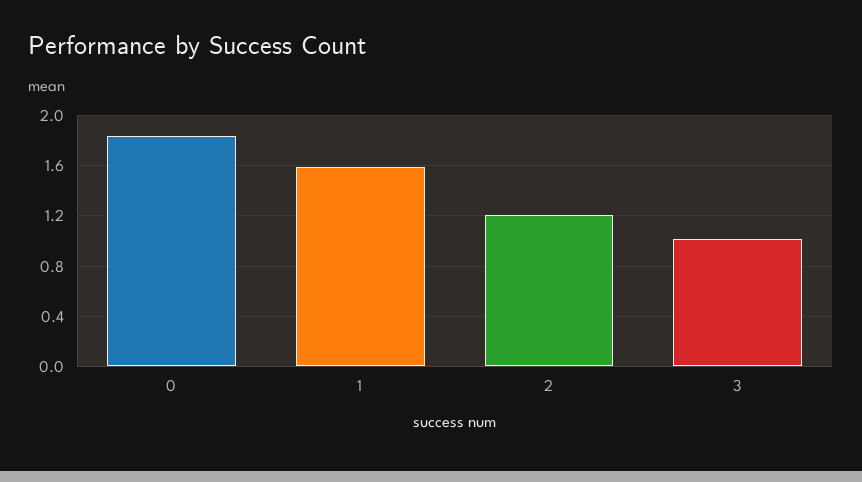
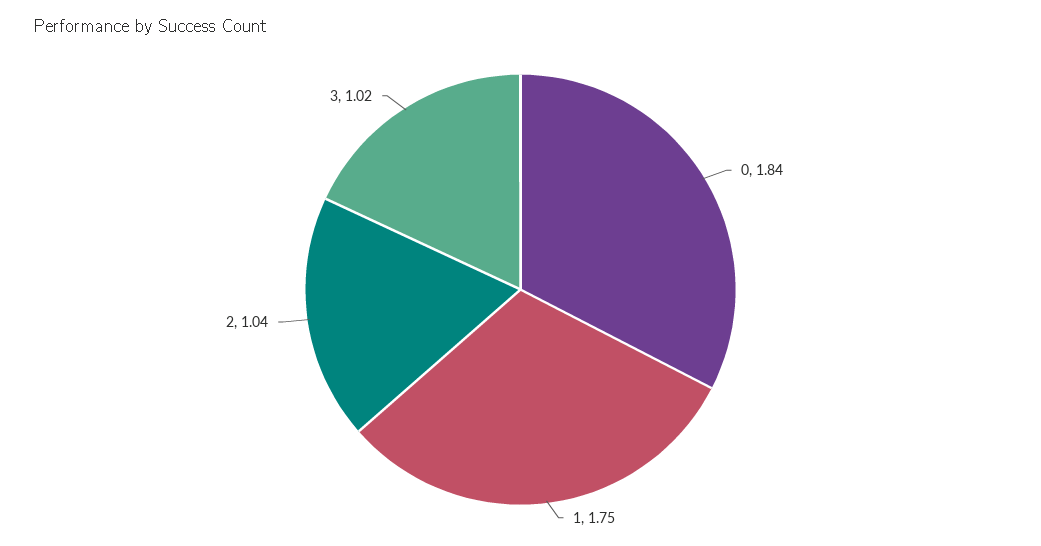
1: 1.6 -> 1.75
2: 1.2 -> 1.04

